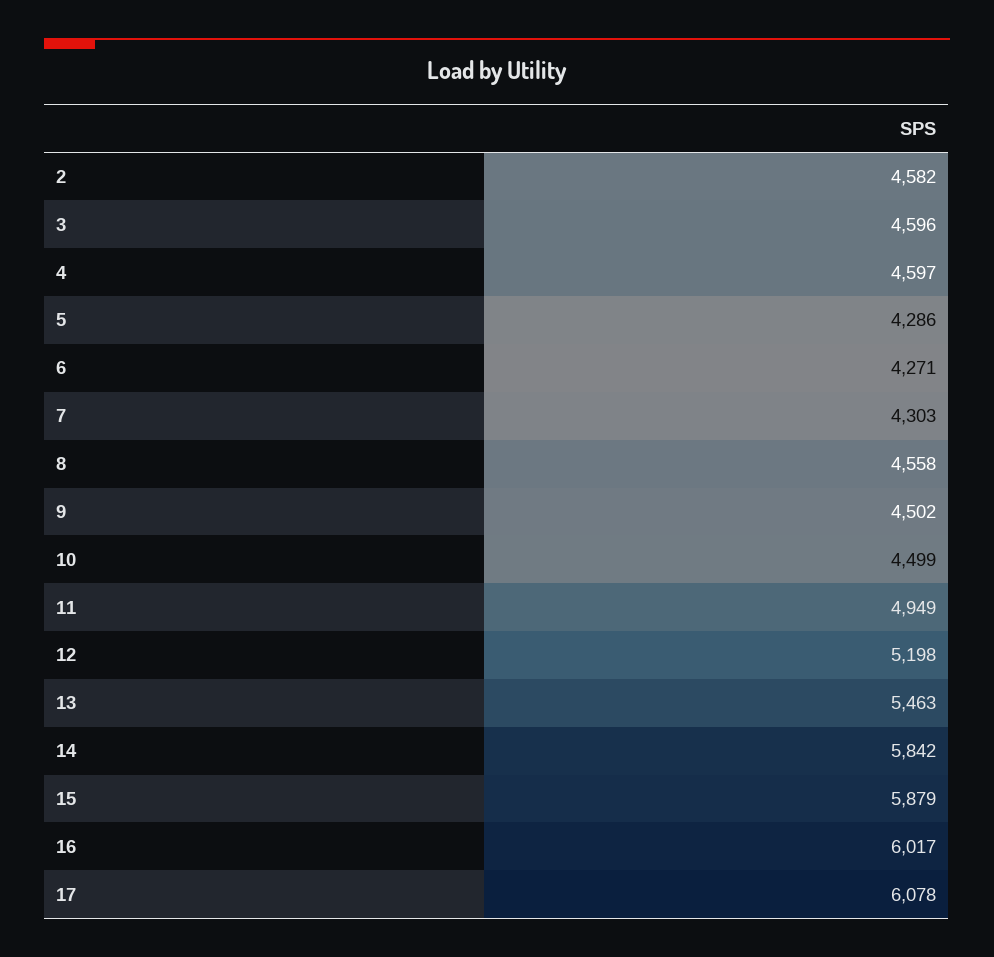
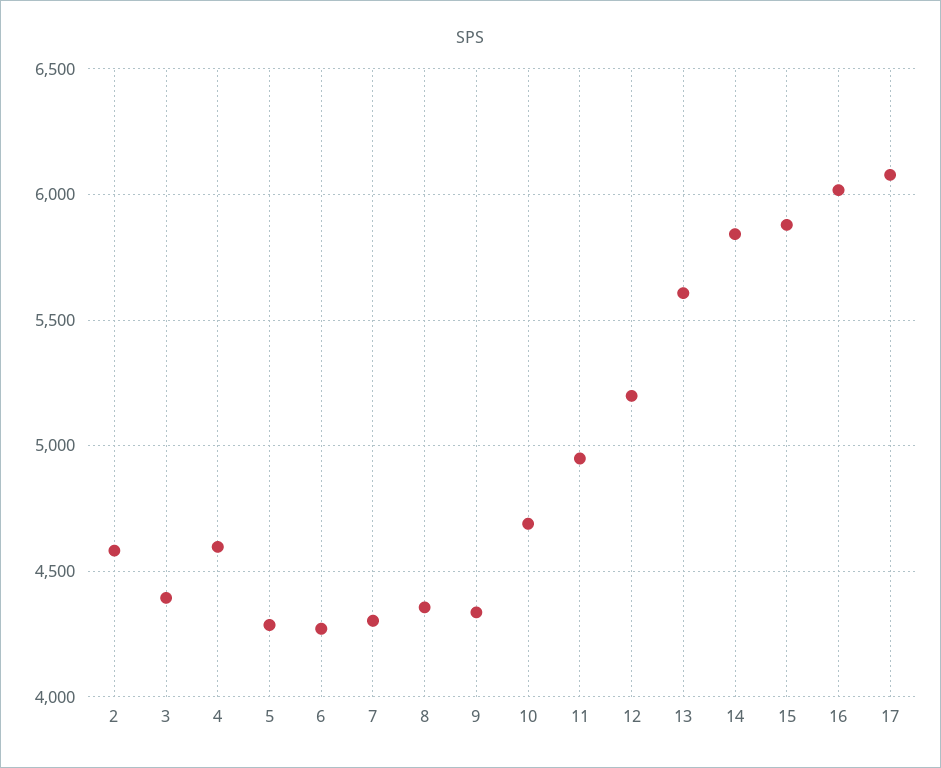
3: 4596 -> 4400
8: 4558 -> 4350
9: 4502 -> 4350
10: 4499 -> 4700
13: 5463 -> 5600

